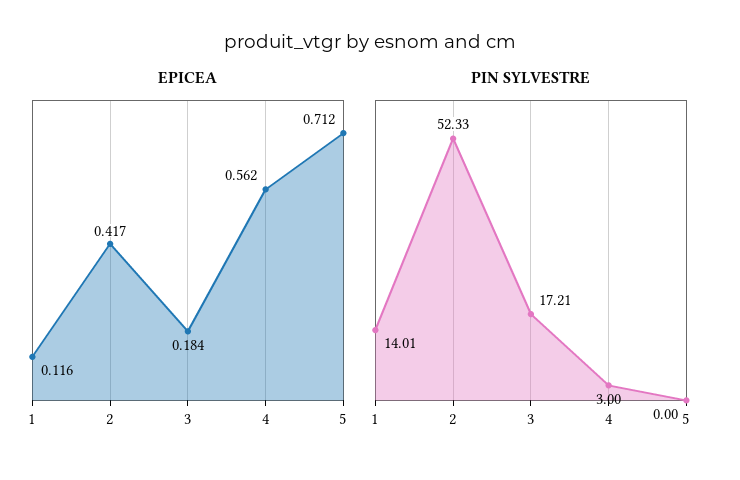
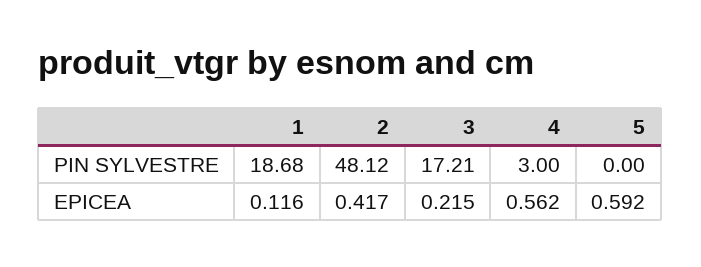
EPICEA, 3: 0.184 -> 0.215
EPICEA, 5: 0.712 -> 0.592
PIN SYLVESTRE, 1: 14.01 -> 18.68
PIN SYLVESTRE, 2: 52.33 -> 48.12

